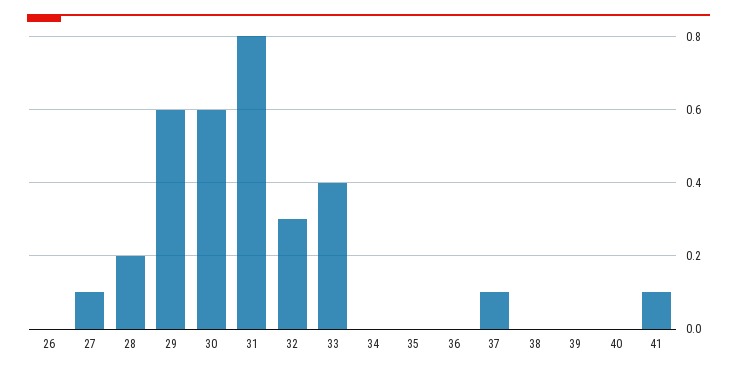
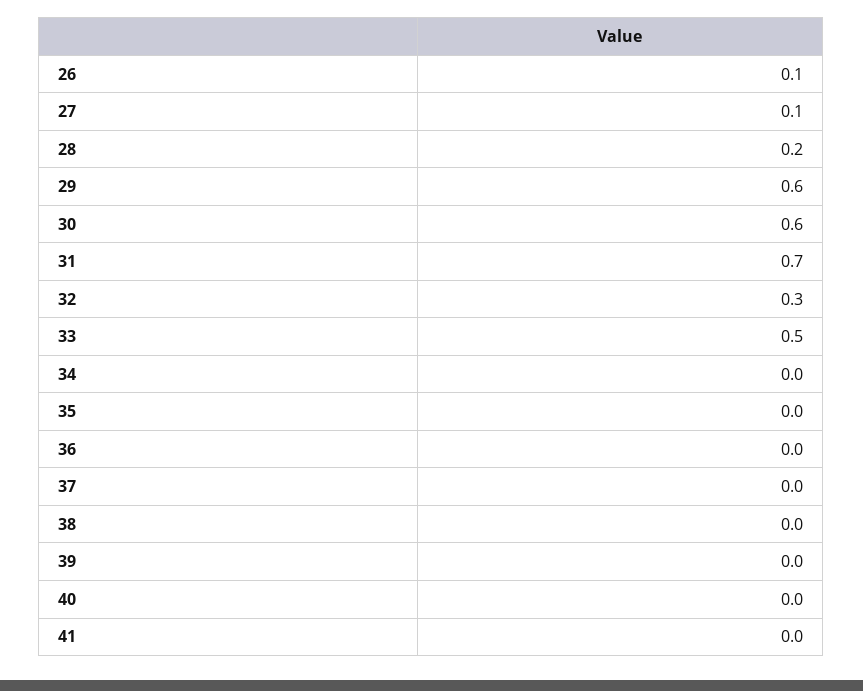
26: 0 -> 0.1
31: 0.8 -> 0.7
33: 0.4 -> 0.5
37: 0.1 -> 0
41: 0.1 -> 0

